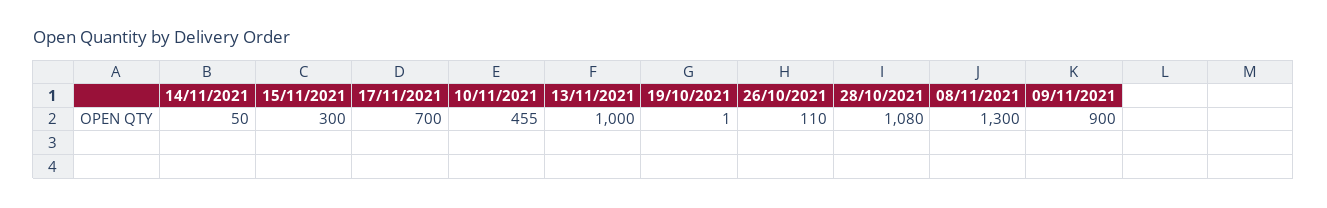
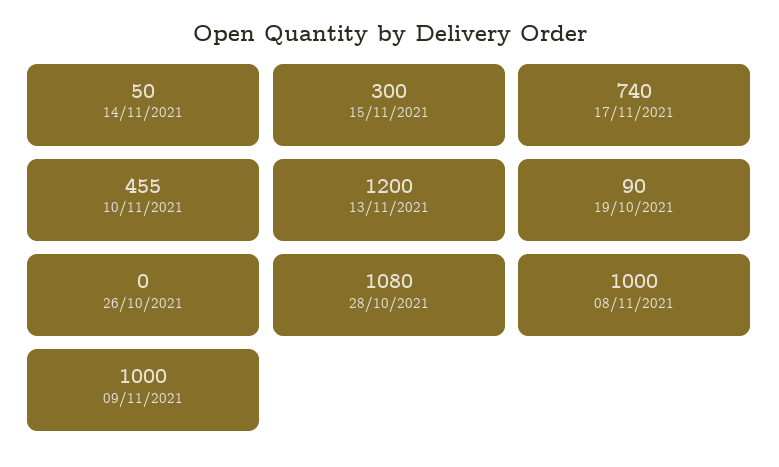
17/11/2021: 700 -> 740
13/11/2021: 1000 -> 1200
19/10/2021: 1 -> 90
26/10/2021: 110 -> 0
08/11/2021: 1300 -> 1000
09/11/2021: 900 -> 1000

